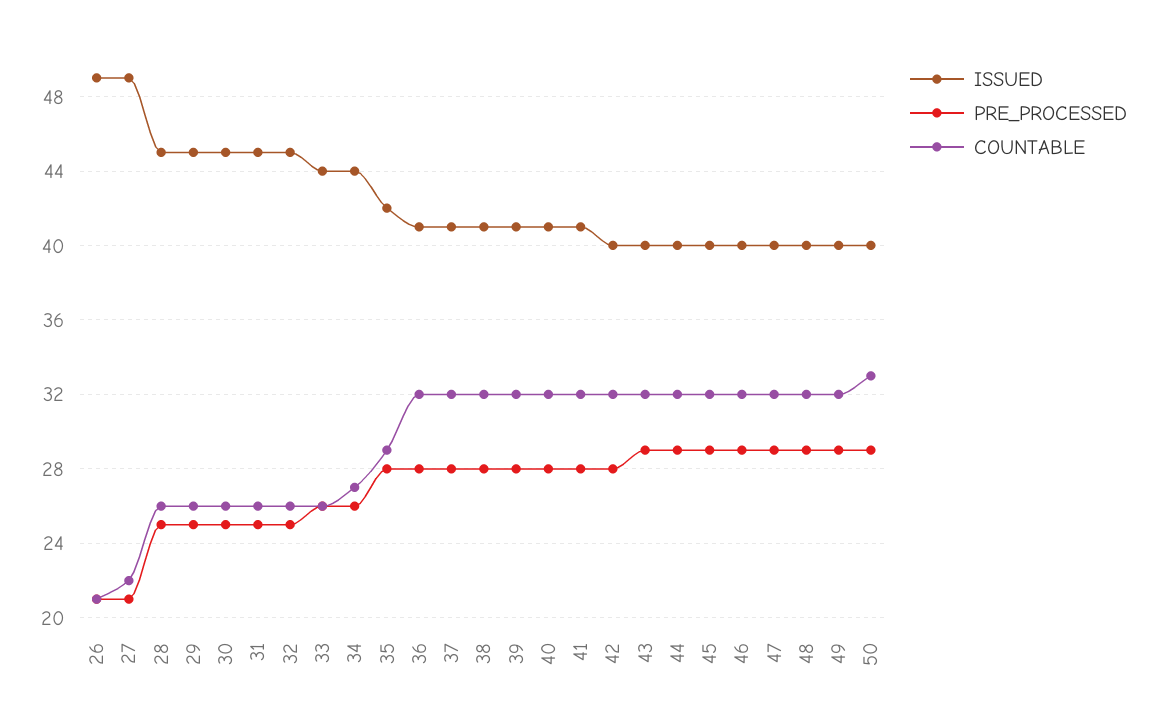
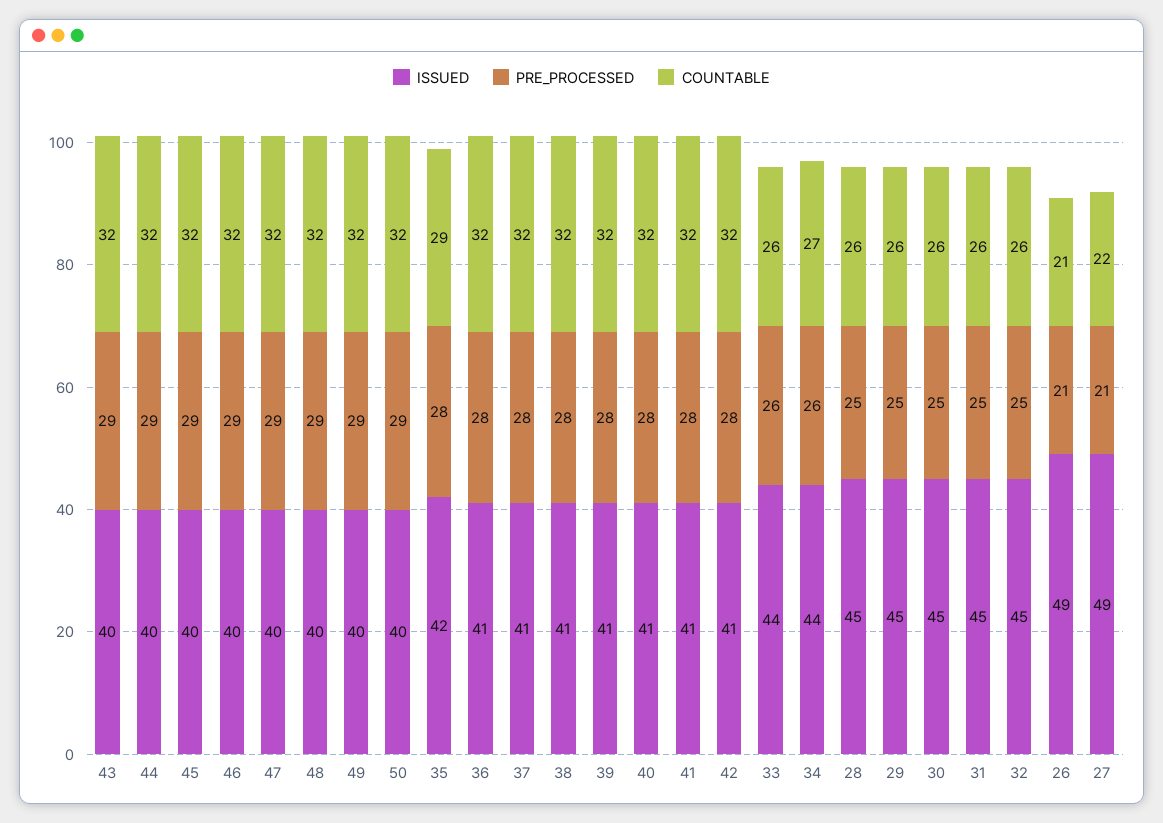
ISSUED, 42: 40 -> 41
COUNTABLE, 50: 33 -> 32

